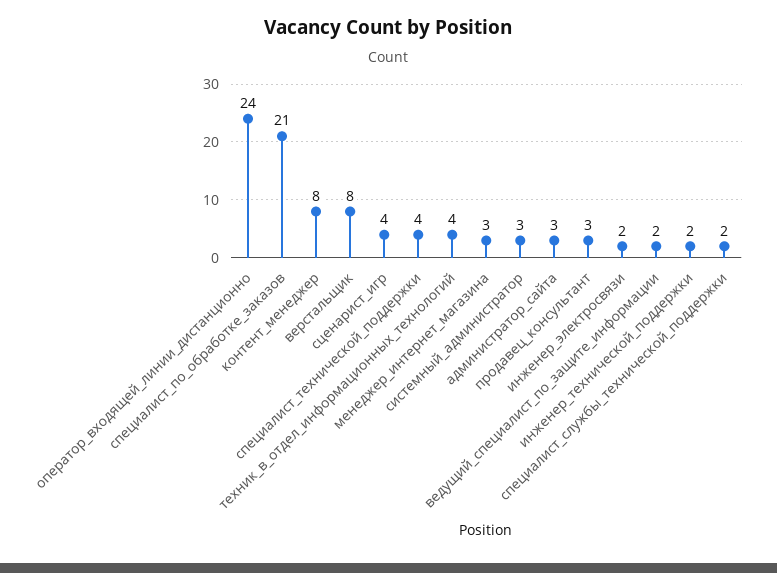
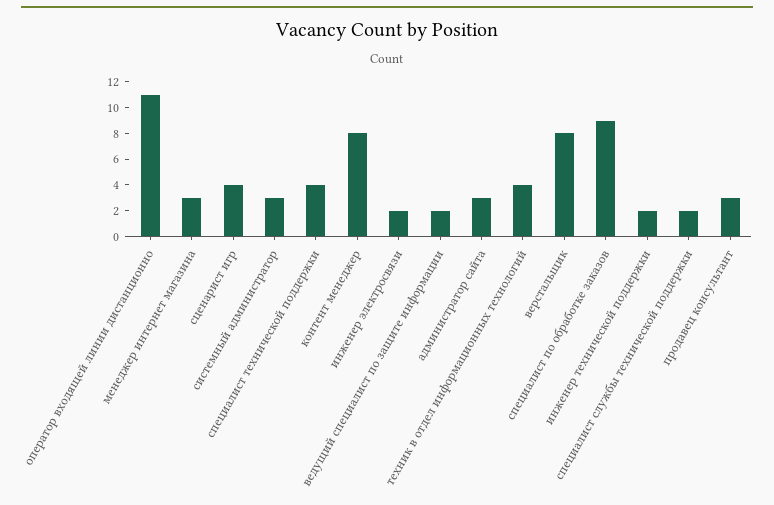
оператор_входящей_линии_дистанционно: 24 -> 11
специалист_по_обработке_заказов: 21 -> 9

